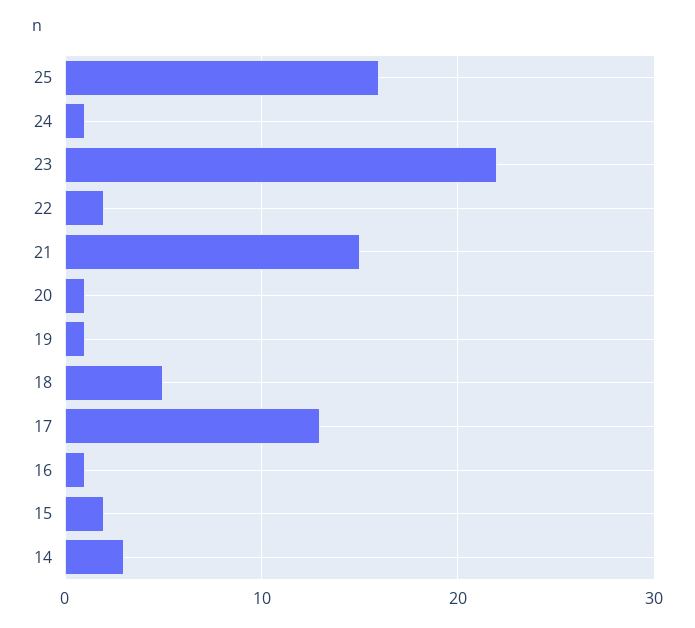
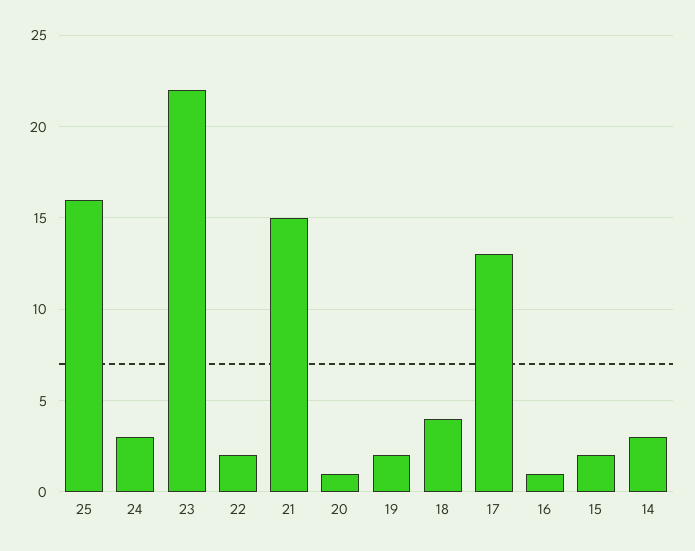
24: 1 -> 3
19: 1 -> 2
18: 5 -> 4

